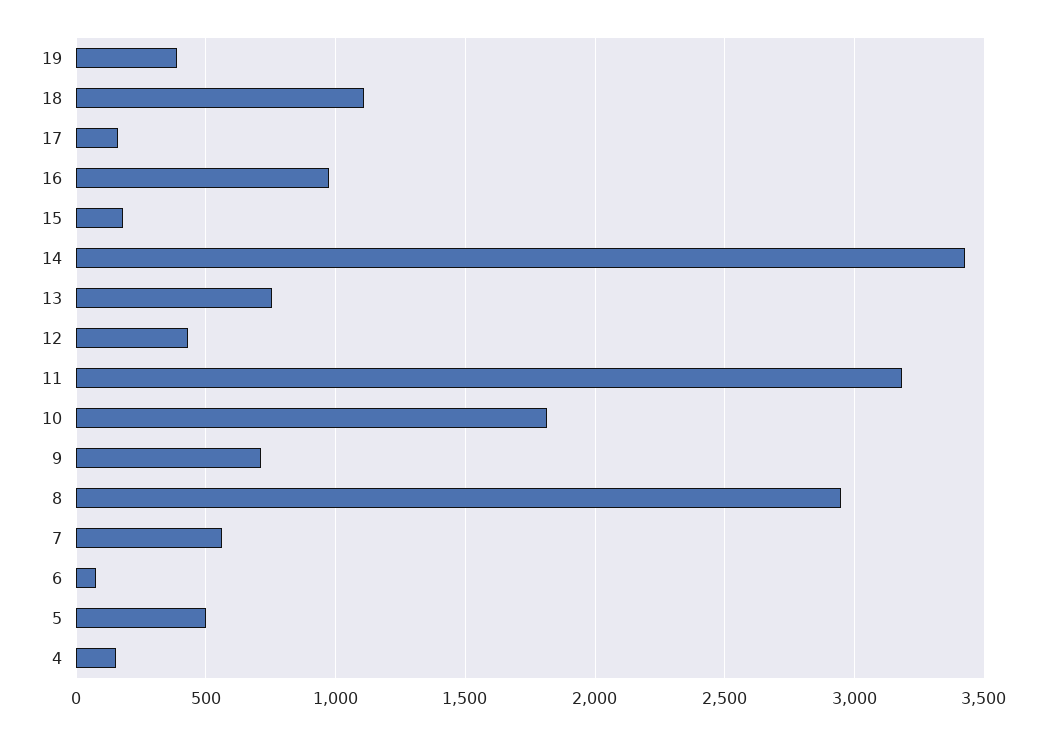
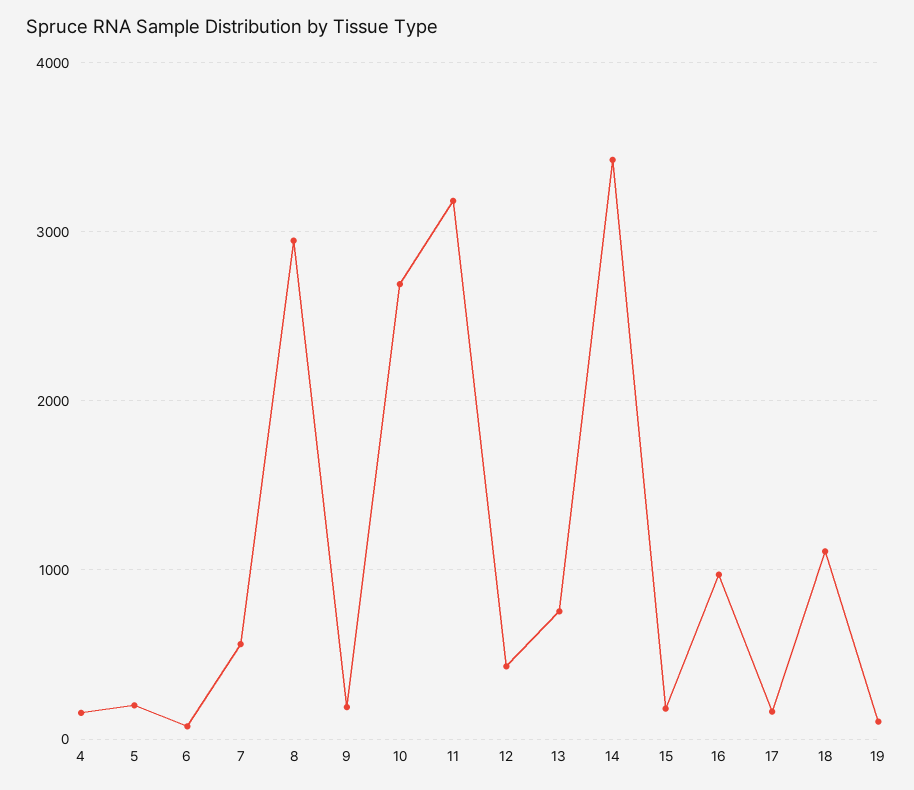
19: 400 -> 100
10: 1800 -> 2700
9: 700 -> 200
5: 500 -> 200

